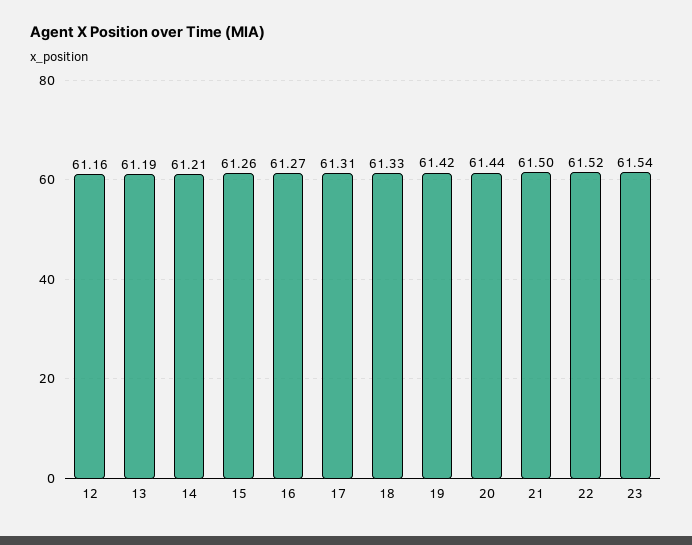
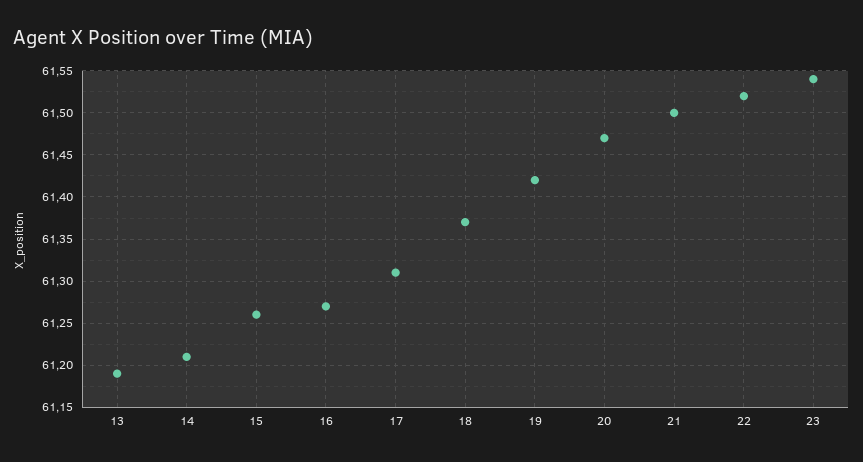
12: 61.16 -> none
18: 61.33 -> 61.37
20: 61.44 -> 61.47

